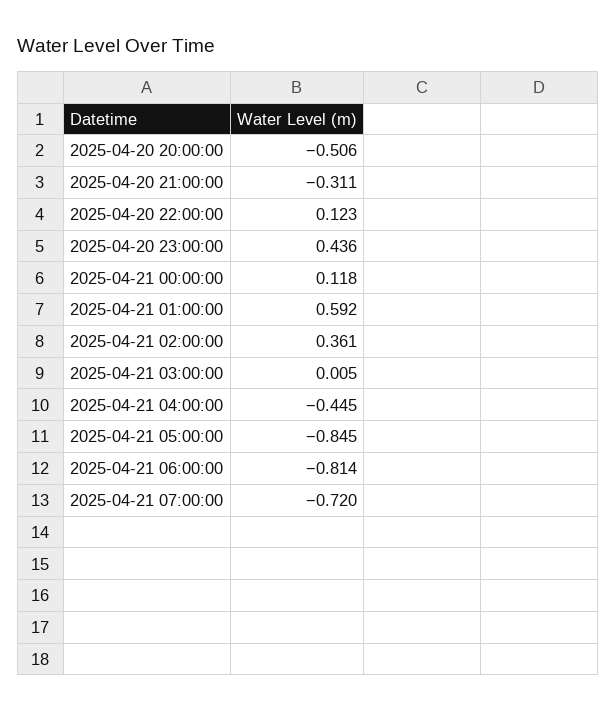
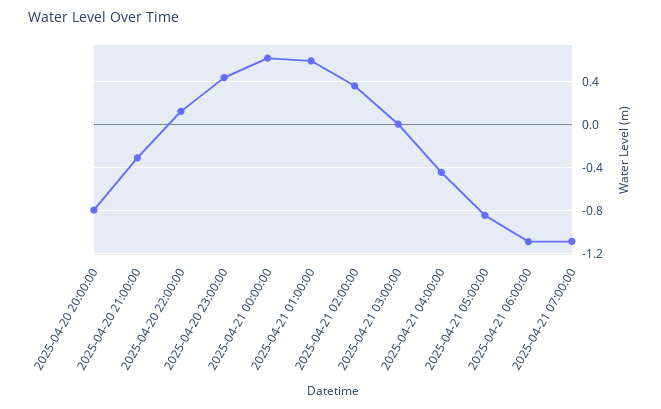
2025-04-20 20:00:00: -0.506 -> -0.8
2025-04-21 00:00:00: 0.118 -> 0.6
2025-04-21 06:00:00: -0.814 -> -1.1
2025-04-21 07:00:00: -0.72 -> -1.1

